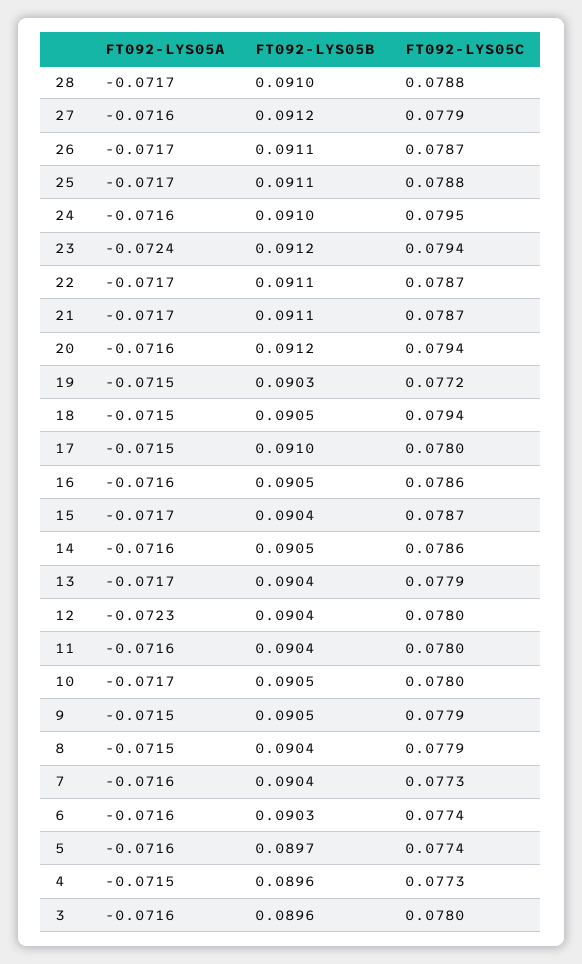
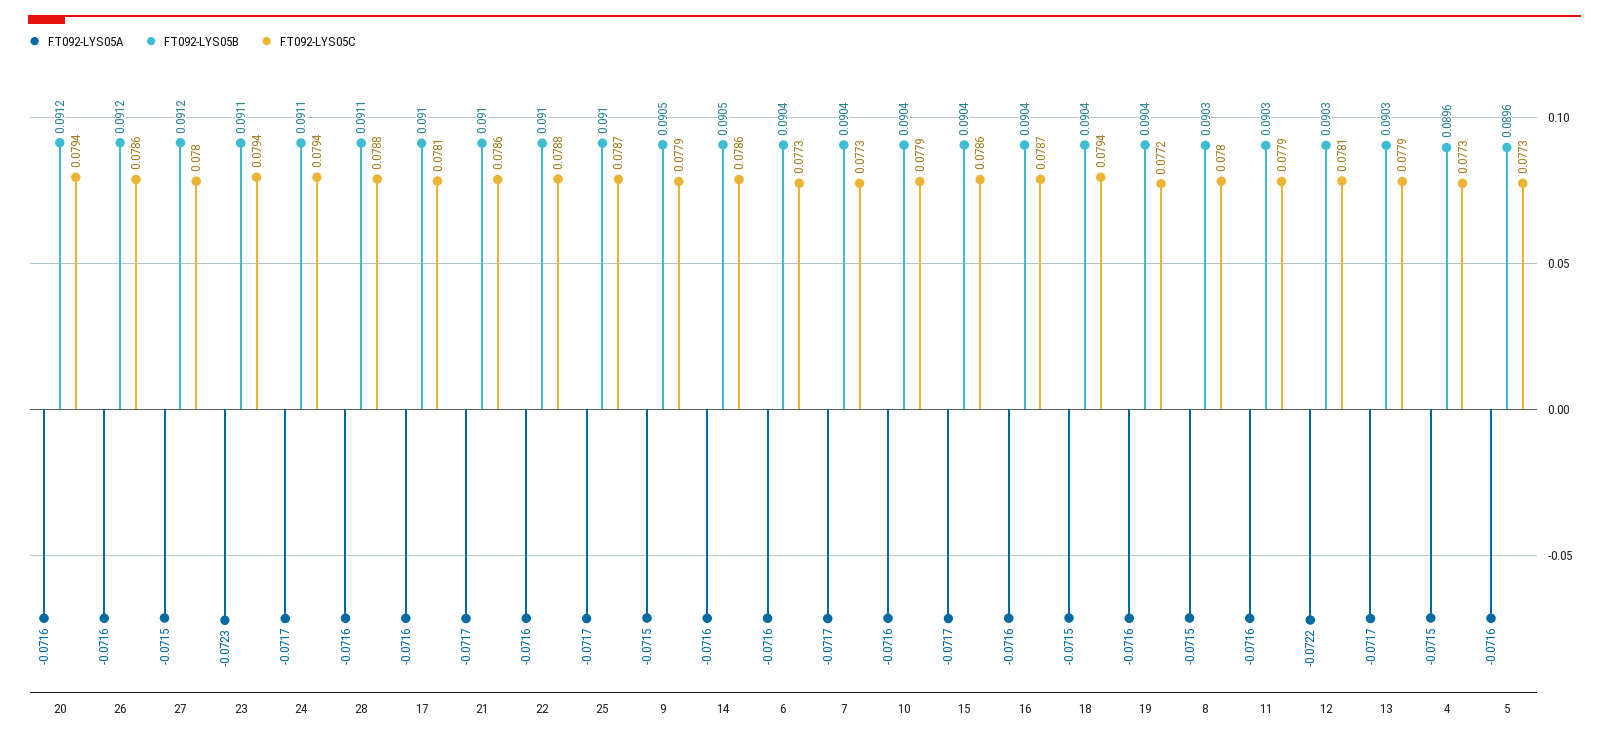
FT092-LYS05A, 28: -0.0717 -> -0.0716
FT092-LYS05B, 28: 0.091 -> 0.0911
FT092-LYS05A, 27: -0.0716 -> -0.0715
FT092-LYS05C, 27: 0.0779 -> 0.078
FT092-LYS05A, 26: -0.0717 -> -0.0716
FT092-LYS05B, 26: 0.0911 -> 0.0912
FT092-LYS05C, 26: 0.0787 -> 0.0786
FT092-LYS05B, 25: 0.0911 -> 0.091
FT092-LYS05C, 25: 0.0788 -> 0.0787
FT092-LYS05A, 24: -0.0716 -> -0.0717
FT092-LYS05B, 24: 0.091 -> 0.0911
FT092-LYS05C, 24: 0.0795 -> 0.0794
FT092-LYS05A, 23: -0.0724 -> -0.0723
FT092-LYS05B, 23: 0.0912 -> 0.0911
FT092-LYS05A, 22: -0.0717 -> -0.0716
FT092-LYS05B, 22: 0.0911 -> 0.091
FT092-LYS05C, 22: 0.0787 -> 0.0788
FT092-LYS05B, 21: 0.0911 -> 0.091
FT092-LYS05C, 21: 0.0787 -> 0.0786
FT092-LYS05A, 19: -0.0715 -> -0.0716
FT092-LYS05B, 19: 0.0903 -> 0.0904
FT092-LYS05B, 18: 0.0905 -> 0.0904
FT092-LYS05A, 17: -0.0715 -> -0.0716
FT092-LYS05C, 17: 0.078 -> 0.0781
FT092-LYS05B, 16: 0.0905 -> 0.0904
FT092-LYS05C, 16: 0.0786 -> 0.0787
FT092-LYS05C, 15: 0.0787 -> 0.0786
FT092-LYS05B, 13: 0.0904 -> 0.0903
FT092-LYS05A, 12: -0.0723 -> -0.0722
FT092-LYS05B, 12: 0.0904 -> 0.0903
FT092-LYS05C, 12: 0.078 -> 0.0781
FT092-LYS05B, 11: 0.0904 -> 0.0903
FT092-LYS05C, 11: 0.078 -> 0.0779
FT092-LYS05A, 10: -0.0717 -> -0.0716
FT092-LYS05B, 10: 0.0905 -> 0.0904
FT092-LYS05C, 10: 0.078 -> 0.0779
FT092-LYS05B, 8: 0.0904 -> 0.0903
FT092-LYS05C, 8: 0.0779 -> 0.078
FT092-LYS05A, 7: -0.0716 -> -0.0717
FT092-LYS05B, 6: 0.0903 -> 0.0904
FT092-LYS05C, 6: 0.0774 -> 0.0773
FT092-LYS05B, 5: 0.0897 -> 0.0896
FT092-LYS05C, 5: 0.0774 -> 0.0773
FT092-LYS05A, 3: -0.0716 -> none
FT092-LYS05B, 3: 0.0896 -> none
FT092-LYS05C, 3: 0.078 -> none

